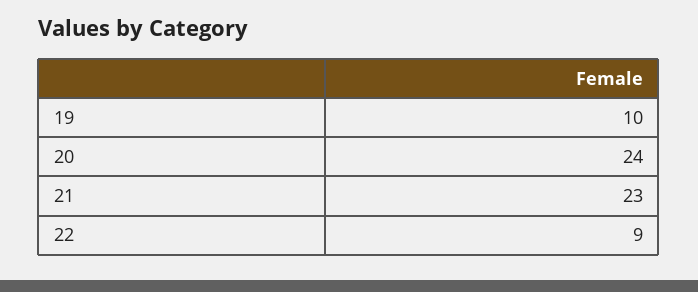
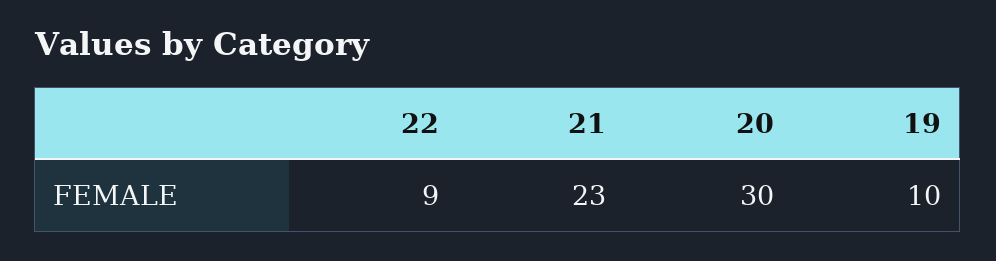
20: 24 -> 30

